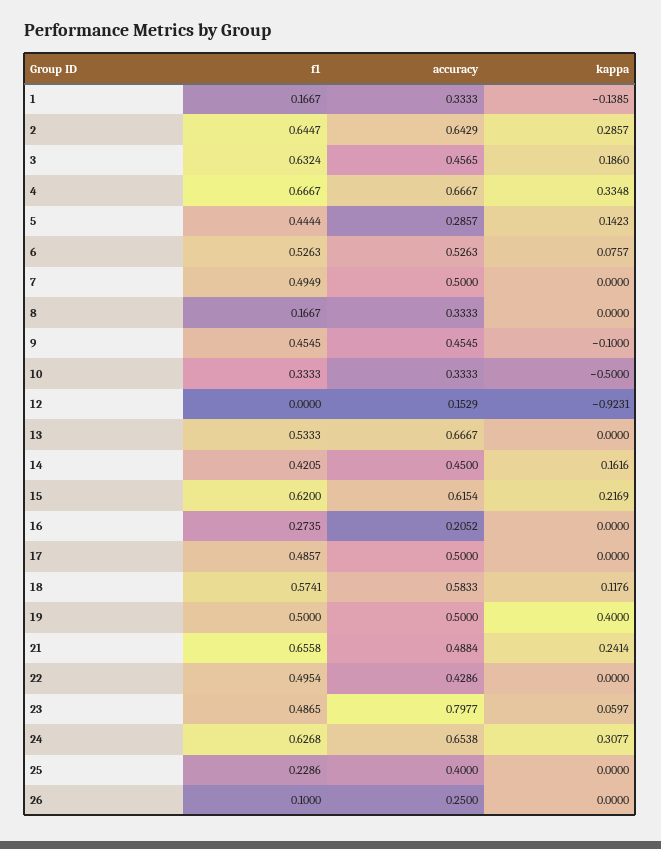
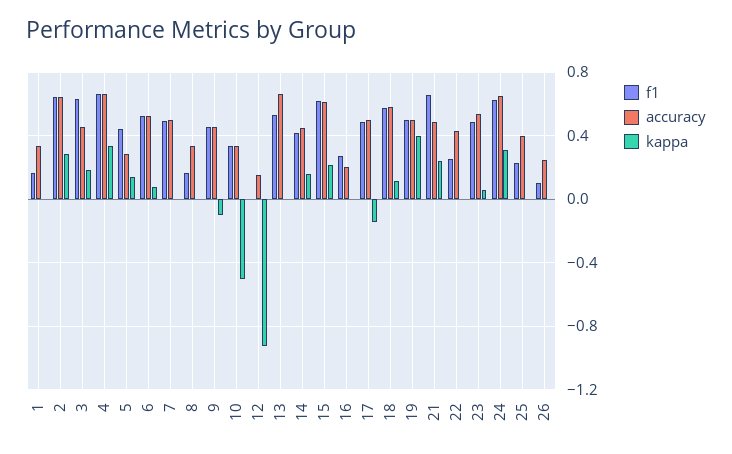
kappa, 1: -0.1385 -> 0
kappa, 17: 0 -> -0.15
f1, 22: 0.4954 -> 0.25
accuracy, 23: 0.7977 -> 0.55

